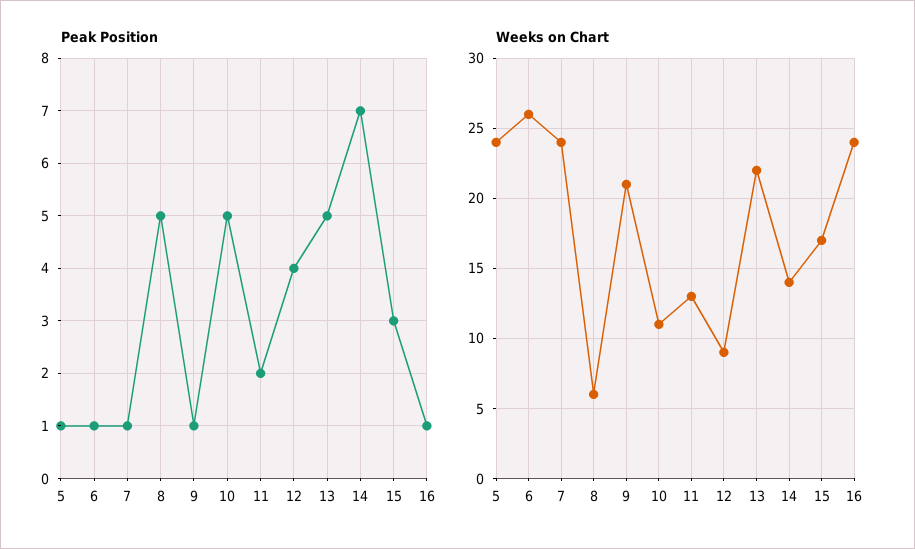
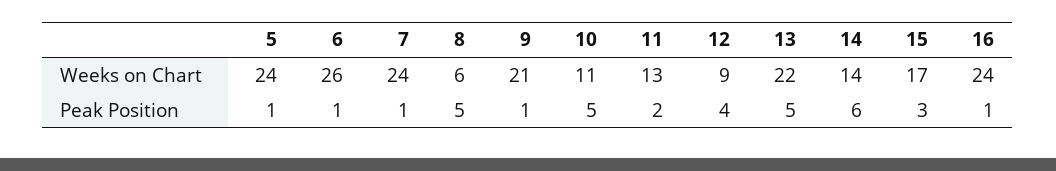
Peak Position, 14: 7 -> 6

